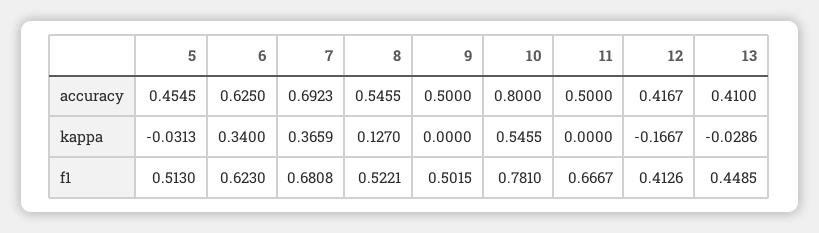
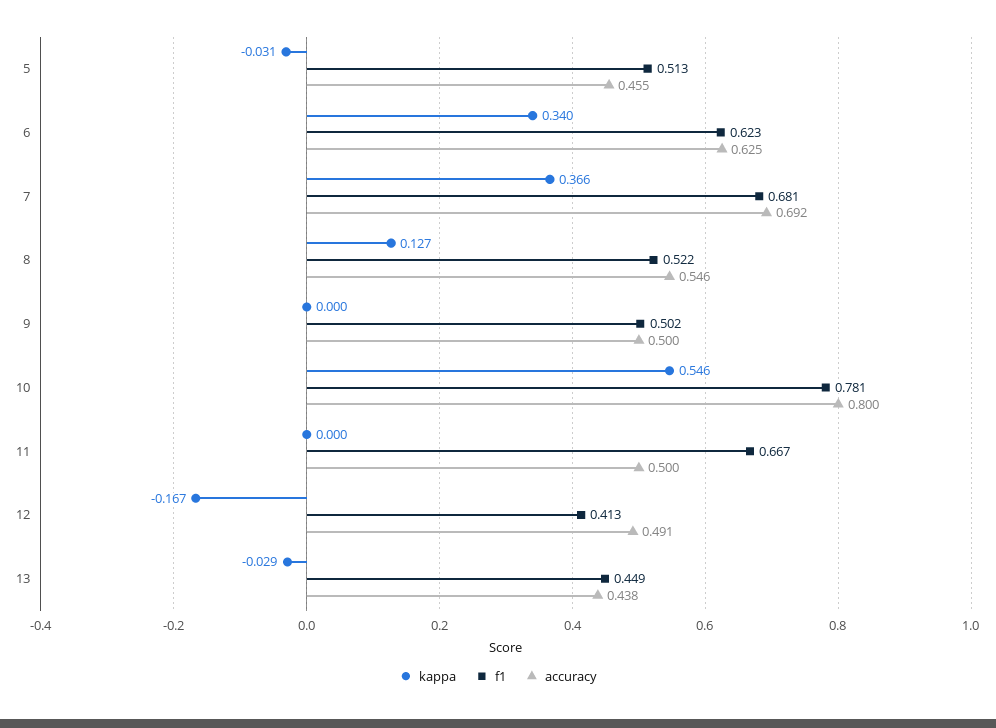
accuracy, 12: 0.4167 -> 0.491
accuracy, 13: 0.41 -> 0.438

